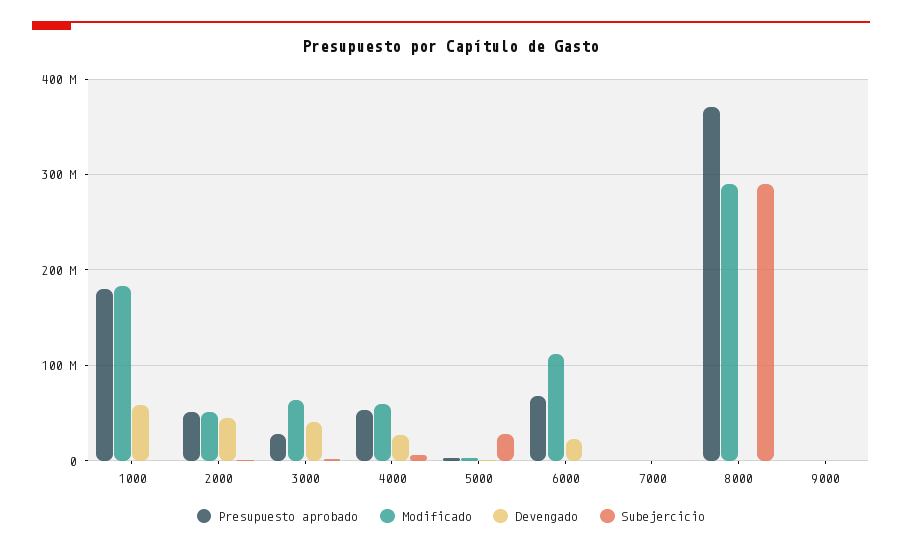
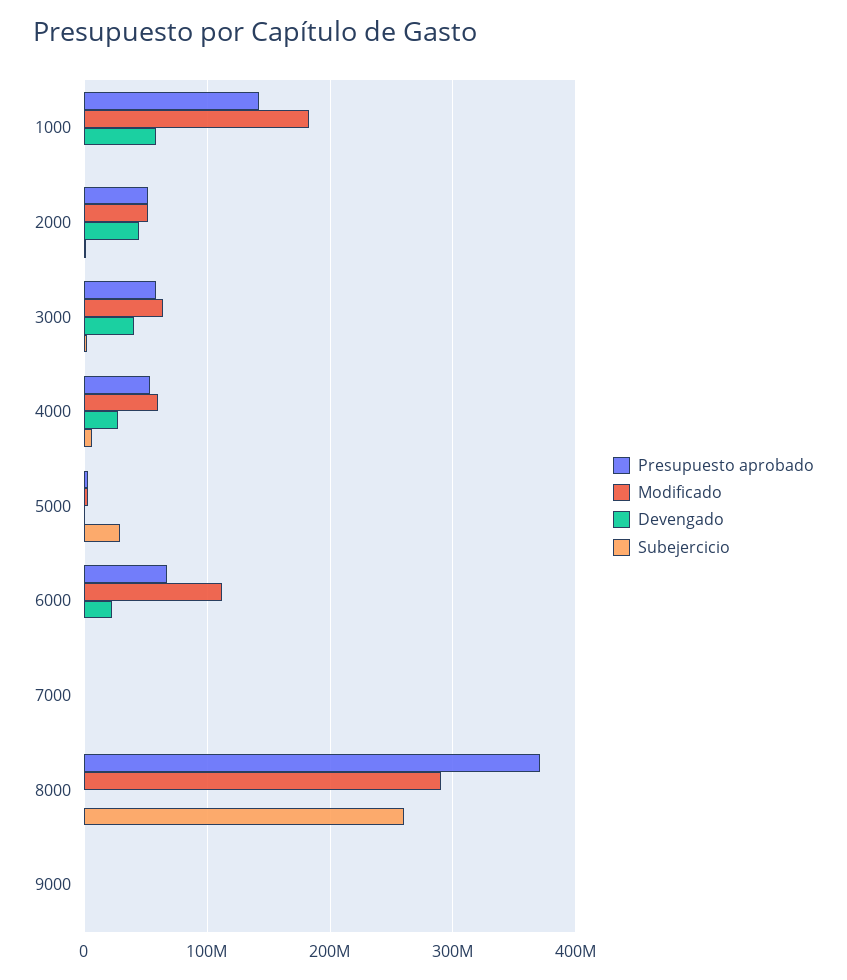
Presupuesto aprobado, 1000: 180000000 -> 140000000
Presupuesto aprobado, 3000: 30000000 -> 60000000
Subejercicio, 8000: 290000000 -> 260000000

